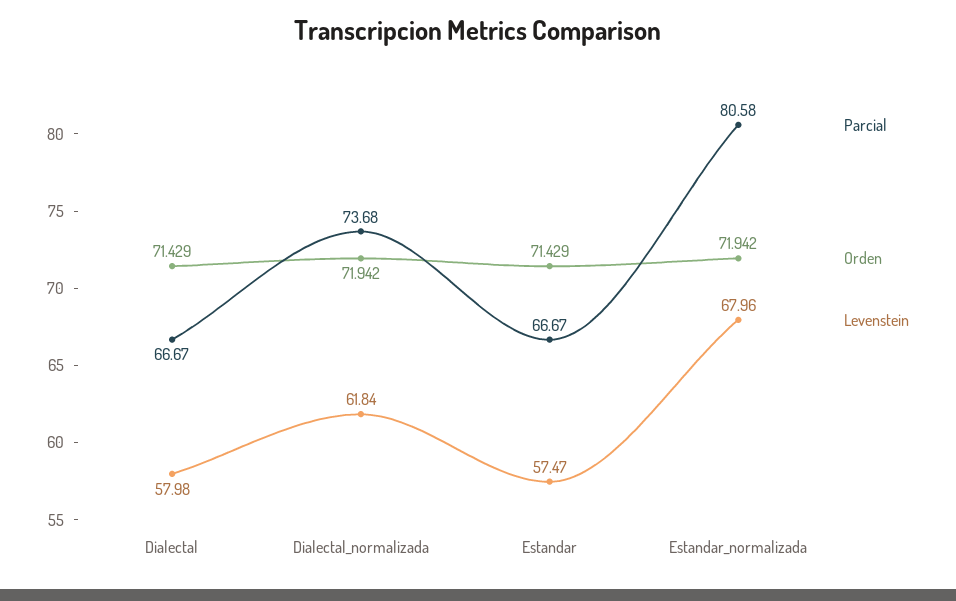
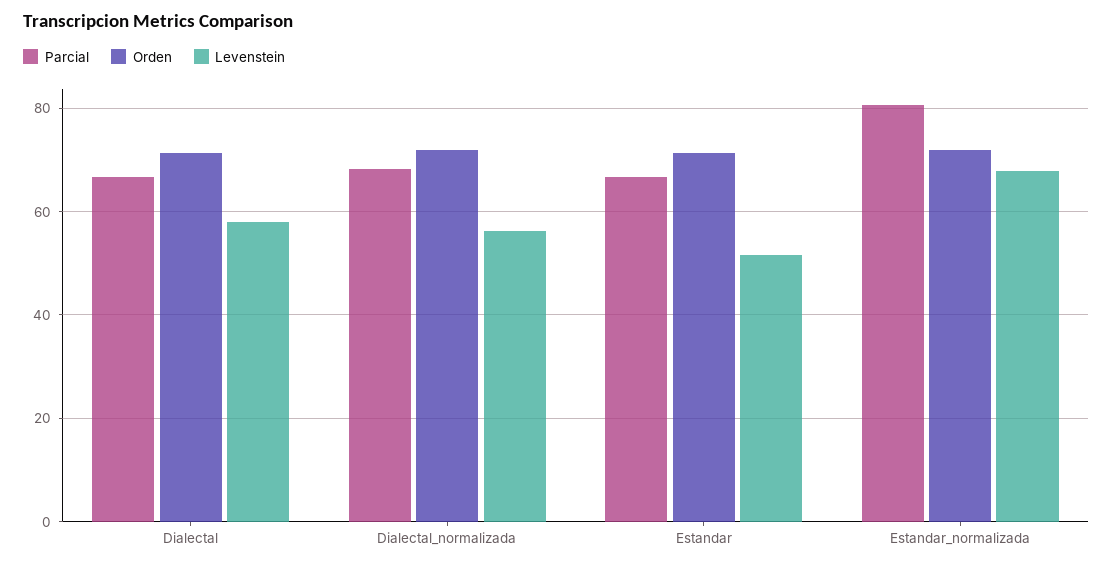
Parcial, Dialectal_normalizada: 73.68 -> 68
Levenstein, Dialectal_normalizada: 61.84 -> 56
Levenstein, Estandar: 57.47 -> 52

